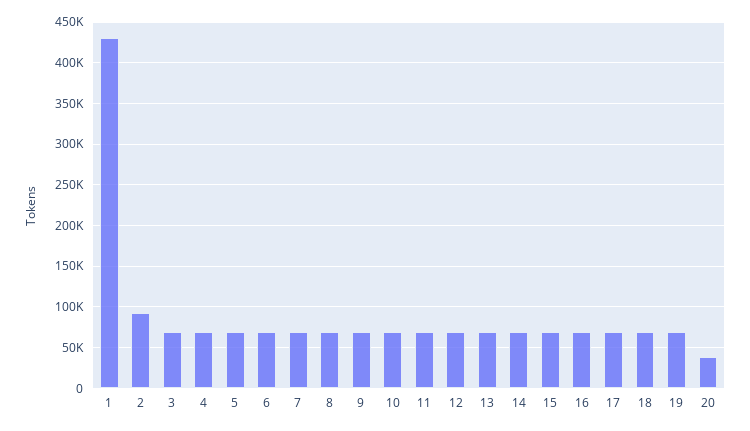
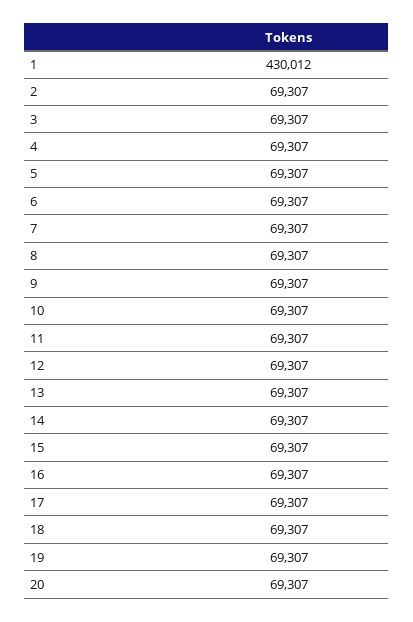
2: 90000 -> 69307
20: 40000 -> 69307

